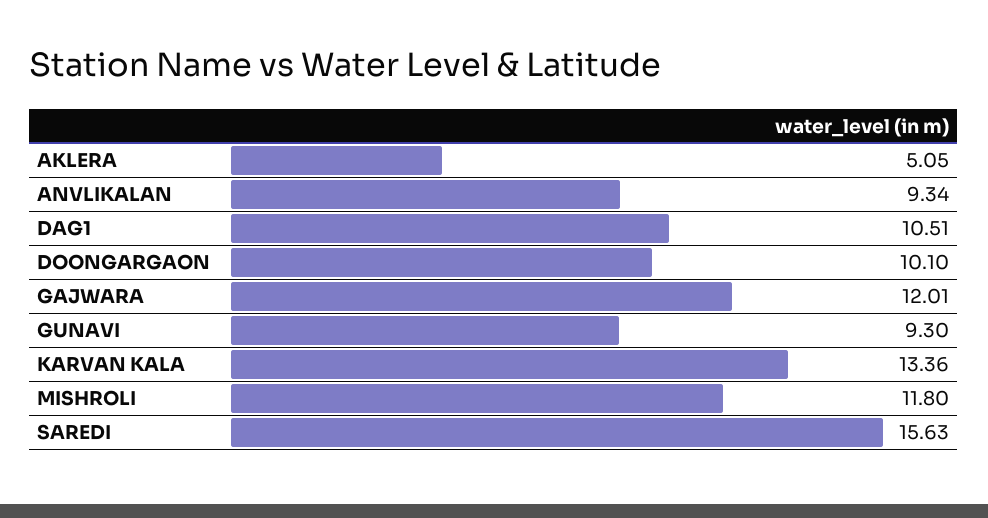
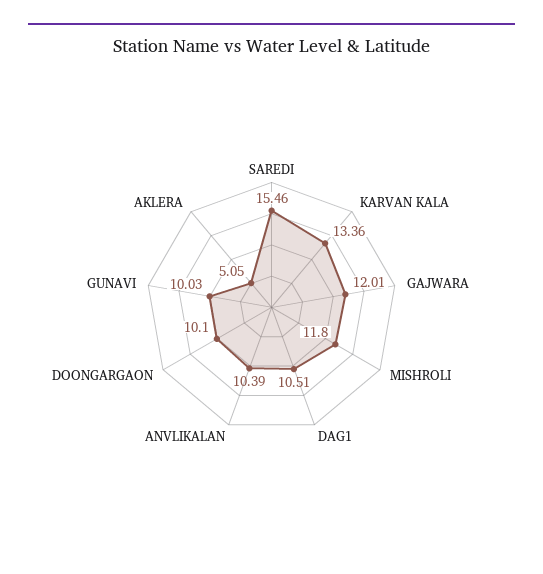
ANVLIKALAN: 9.34 -> 10.39
GUNAVI: 9.3 -> 10.03
SAREDI: 15.63 -> 15.46

